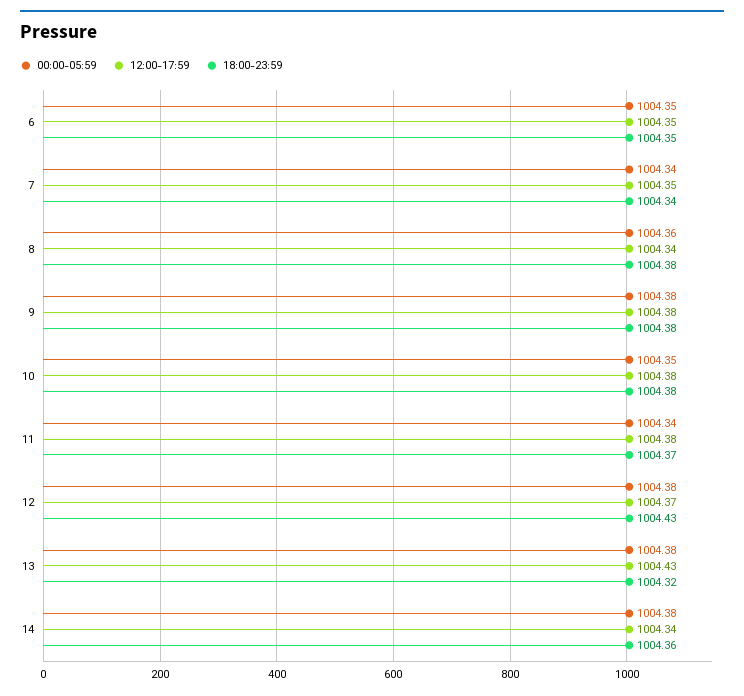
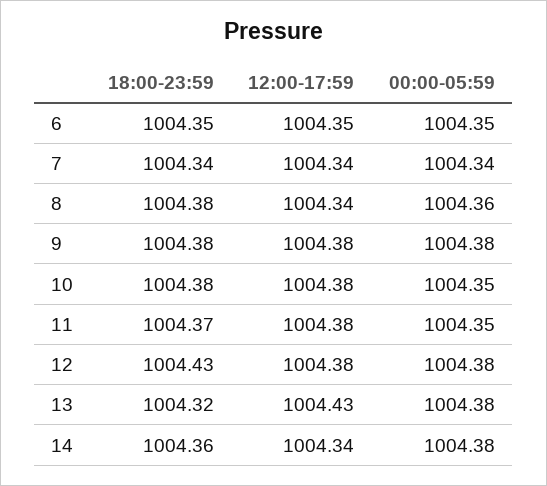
12:00-17:59, 7: 1004.35 -> 1004.34
00:00-05:59, 11: 1004.34 -> 1004.35
12:00-17:59, 12: 1004.37 -> 1004.38

